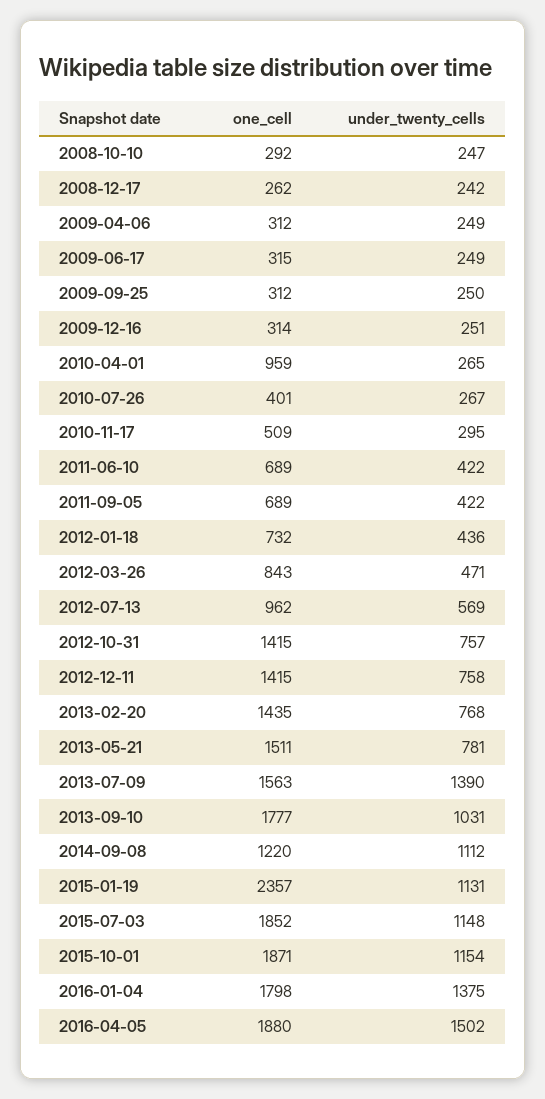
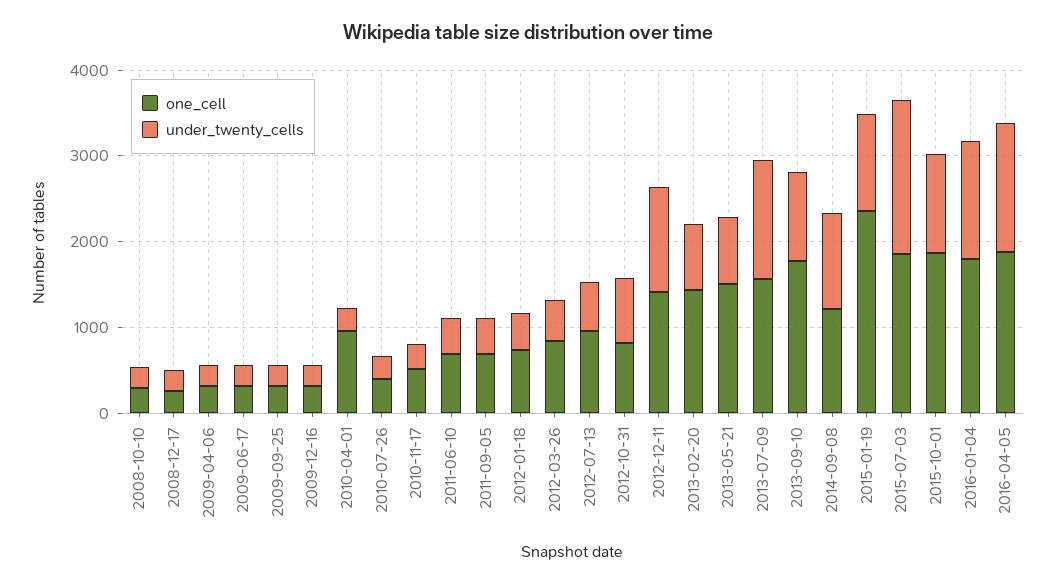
one_cell, 2012-10-31: 1415 -> 800
under_twenty_cells, 2012-12-11: 758 -> 1200
under_twenty_cells, 2015-07-03: 1148 -> 1800

